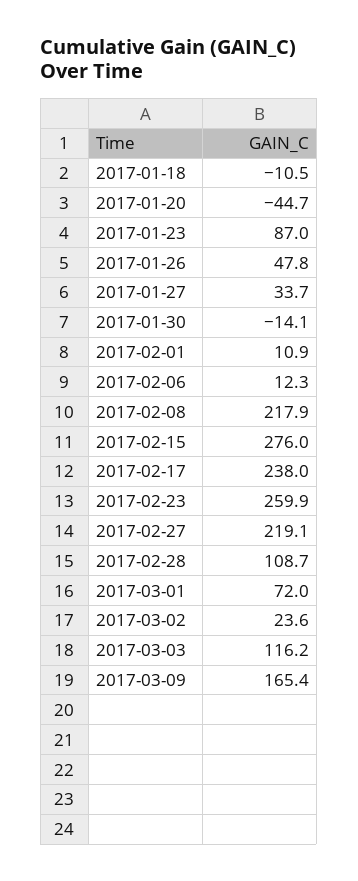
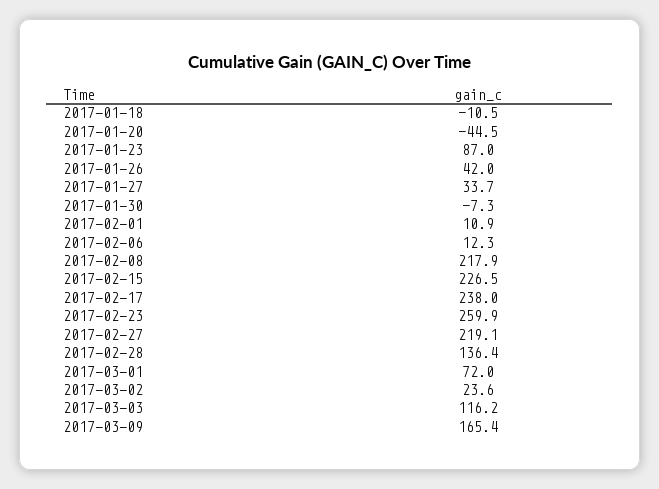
2017-01-20: -44.7 -> -44.5
2017-01-26: 47.8 -> 42
2017-01-30: -14.1 -> -7.3
2017-02-15: 276 -> 226.5
2017-02-28: 108.7 -> 136.4

